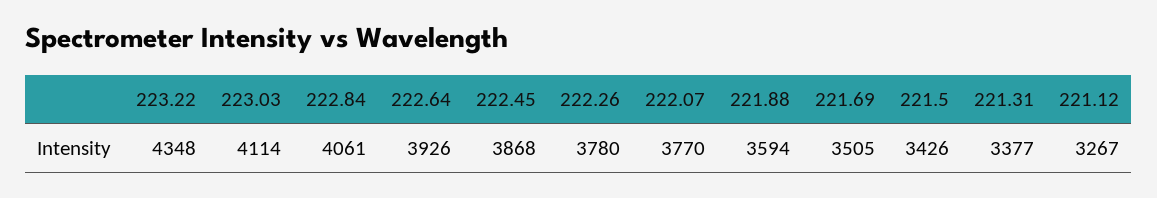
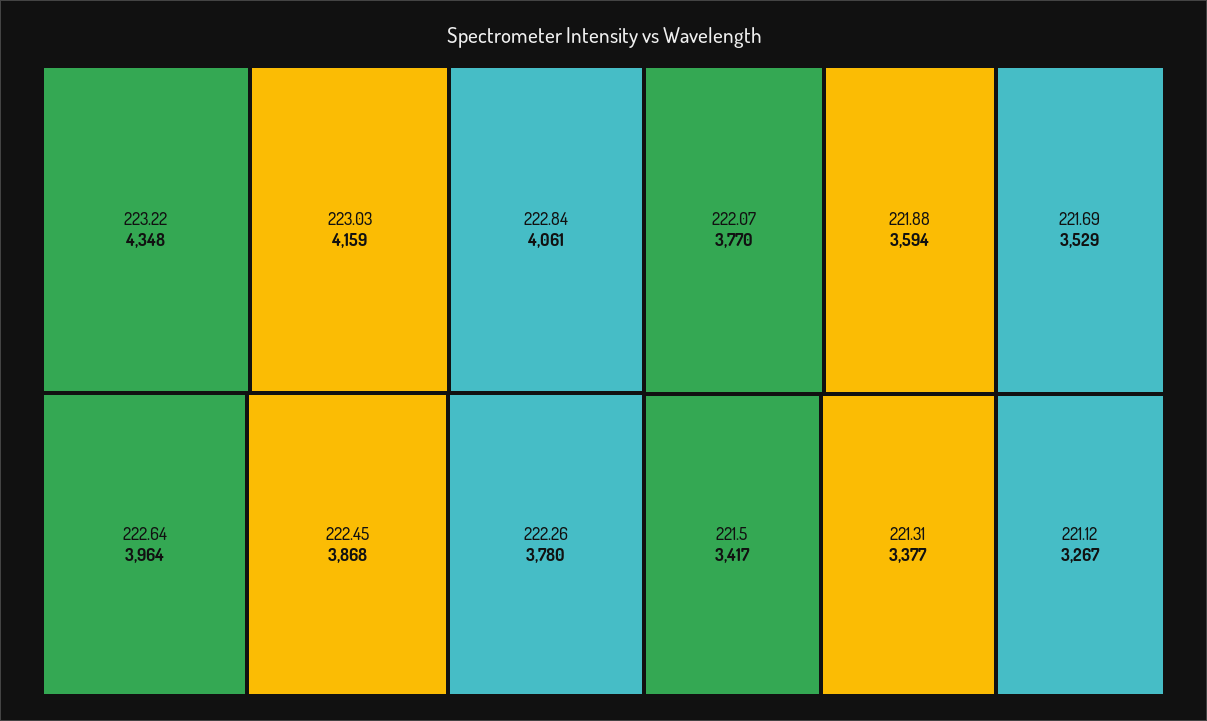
223.03: 4114 -> 4159
222.64: 3926 -> 3964
221.69: 3505 -> 3529
221.5: 3426 -> 3417

